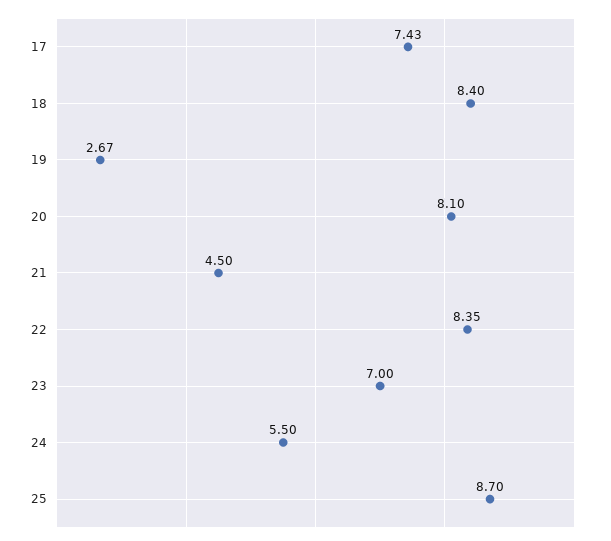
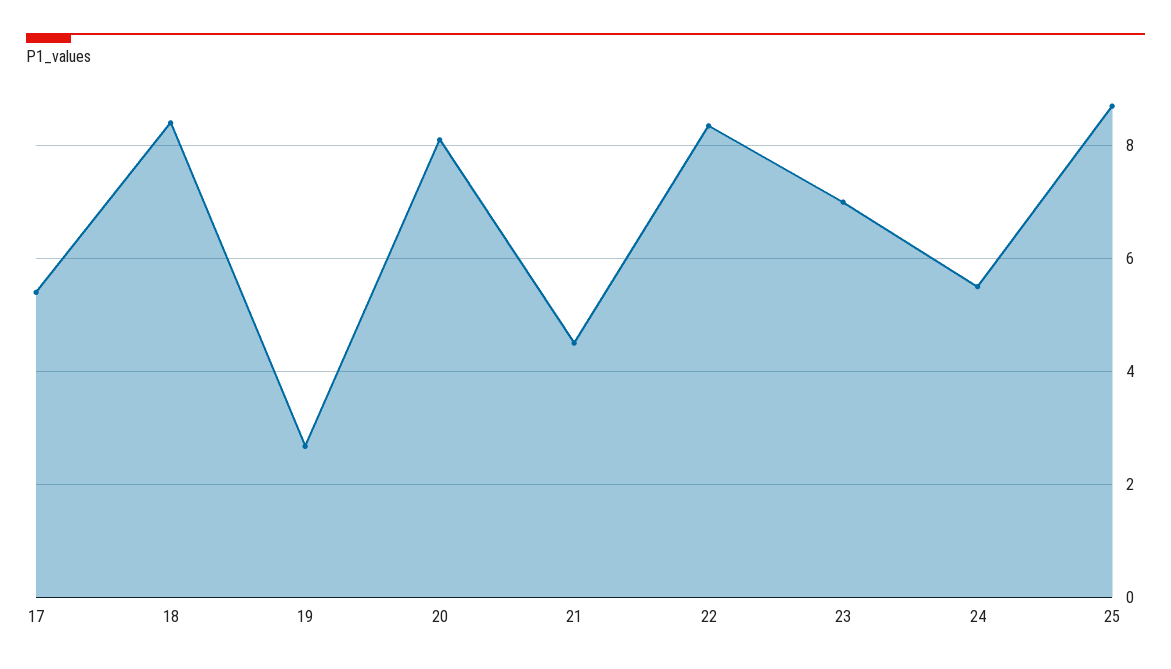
17: 7.43 -> 5.4

